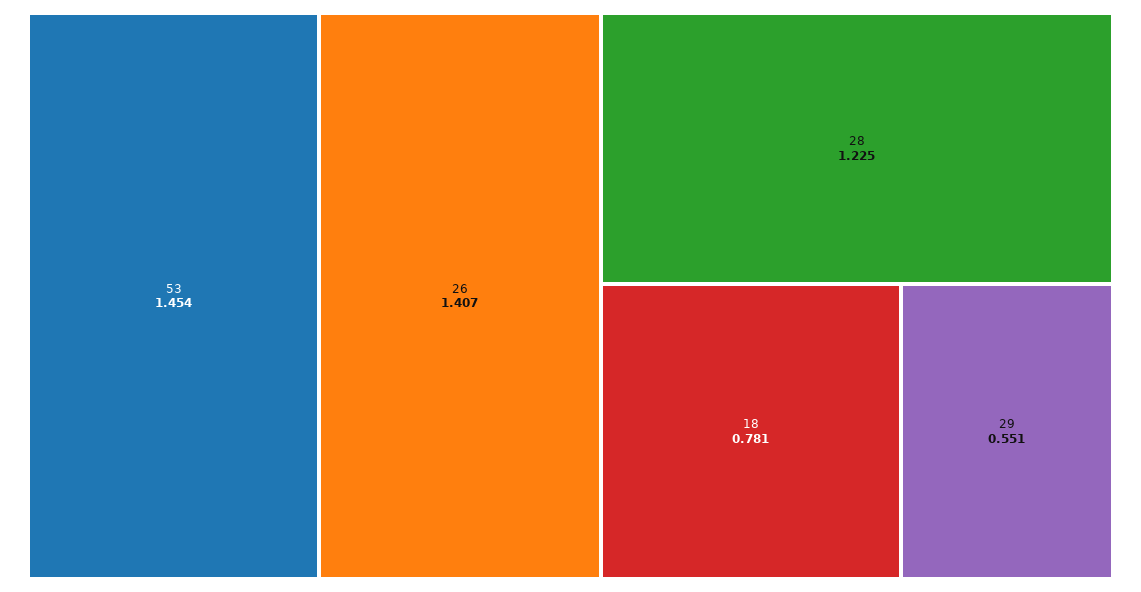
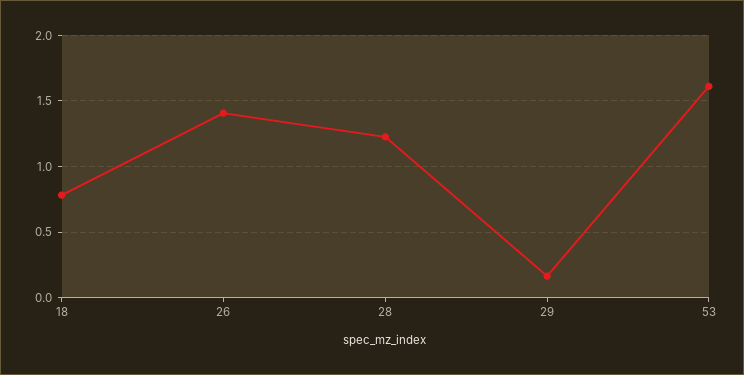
53: 1.454 -> 1.6
29: 0.551 -> 0.15

